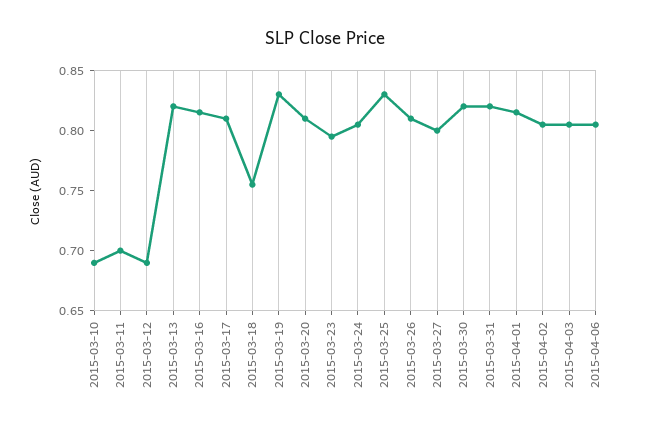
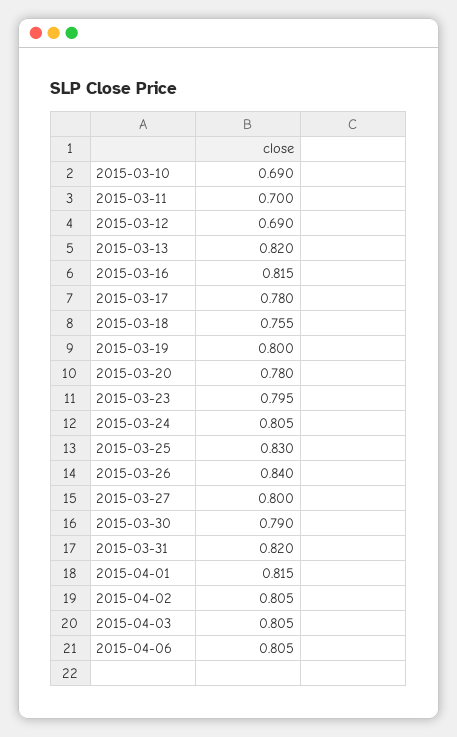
2015-03-17: 0.81 -> 0.78
2015-03-19: 0.83 -> 0.8
2015-03-20: 0.81 -> 0.78
2015-03-26: 0.81 -> 0.84
2015-03-30: 0.82 -> 0.79

